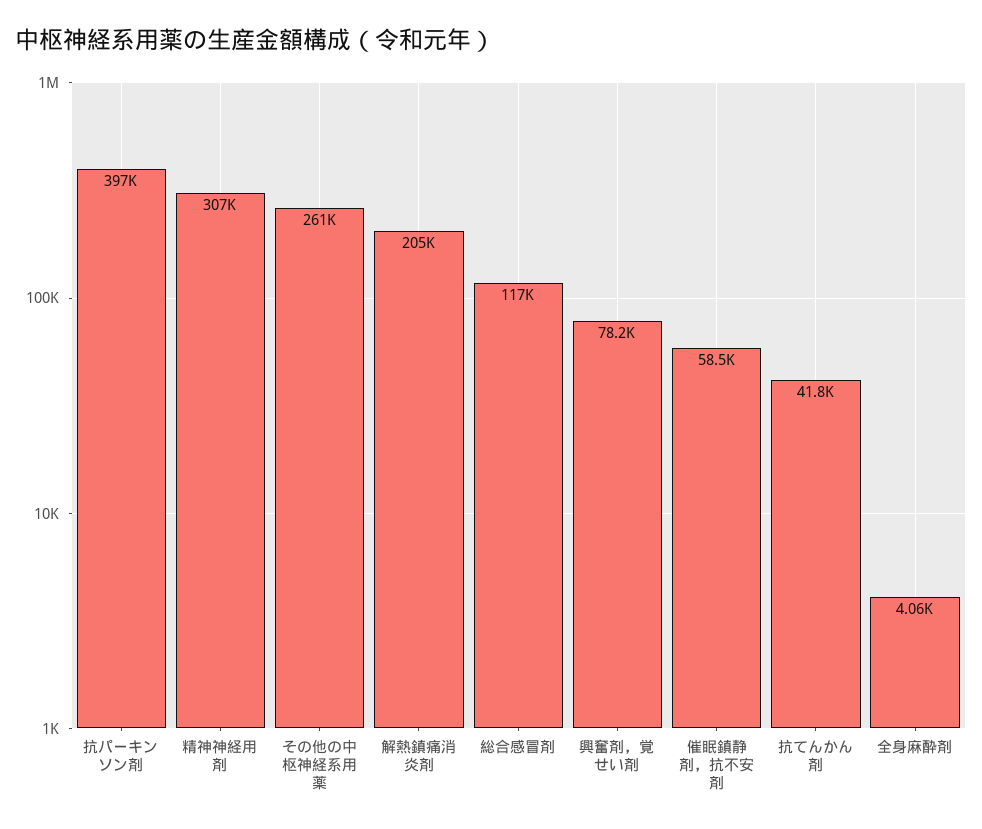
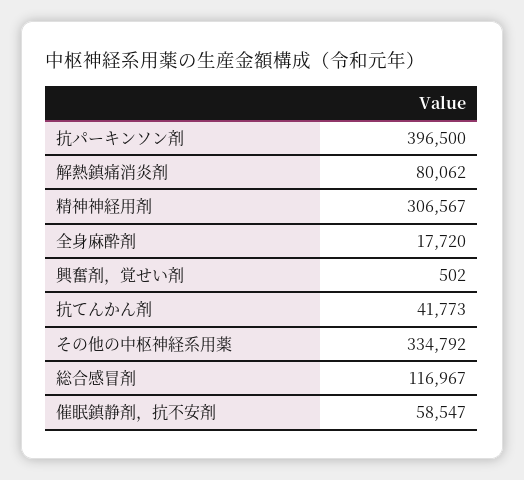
その他の中枢神経系用薬: 261000 -> 334792
解熱鎮痛消炎剤: 205000 -> 80062
興奮剤，覚せい剤: 78200 -> 502
全身麻酔剤: 4060 -> 17720

